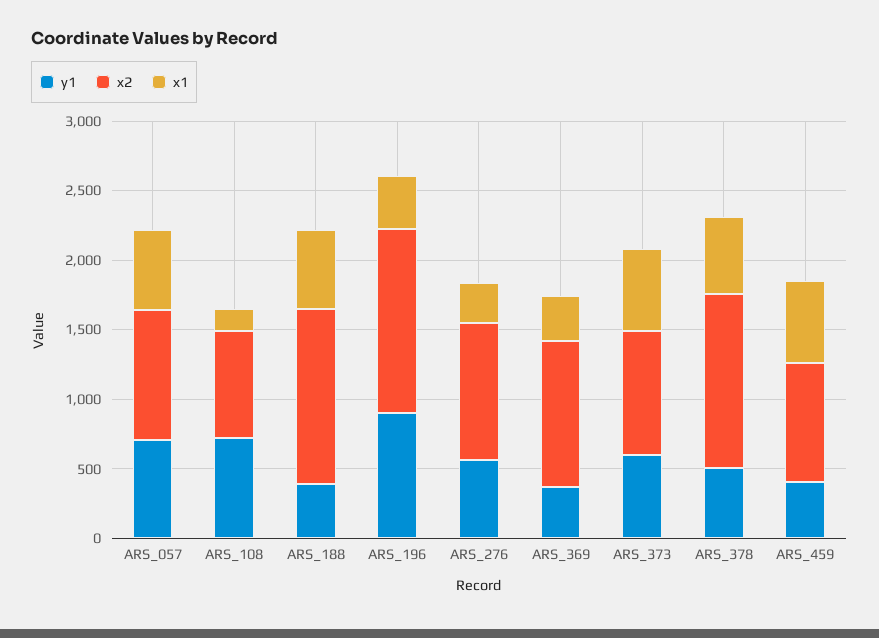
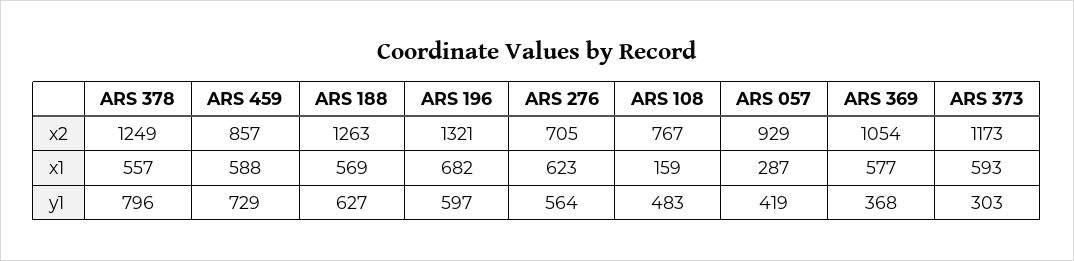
y1, ARS_057: 700 -> 419
x1, ARS_057: 600 -> 287
y1, ARS_108: 700 -> 483
y1, ARS_188: 400 -> 627
y1, ARS_196: 900 -> 597
x1, ARS_196: 400 -> 682
x2, ARS_276: 1000 -> 705
x1, ARS_276: 300 -> 623
x1, ARS_369: 300 -> 577
y1, ARS_373: 600 -> 303
x2, ARS_373: 900 -> 1173
y1, ARS_378: 500 -> 796
y1, ARS_459: 400 -> 729

